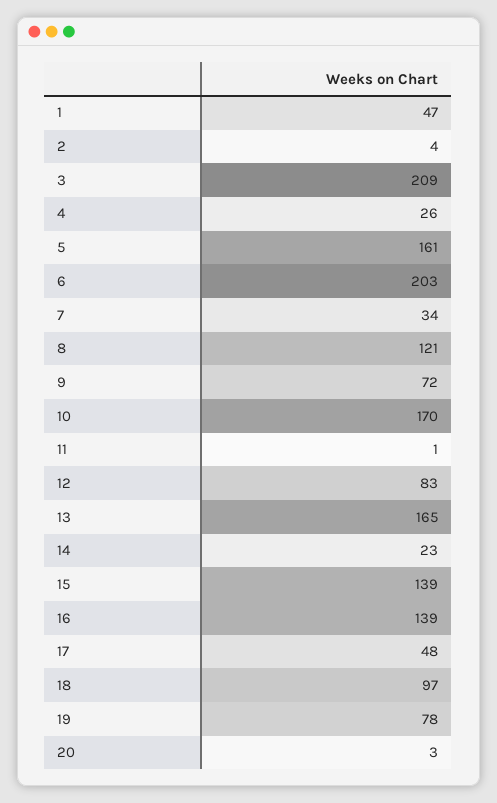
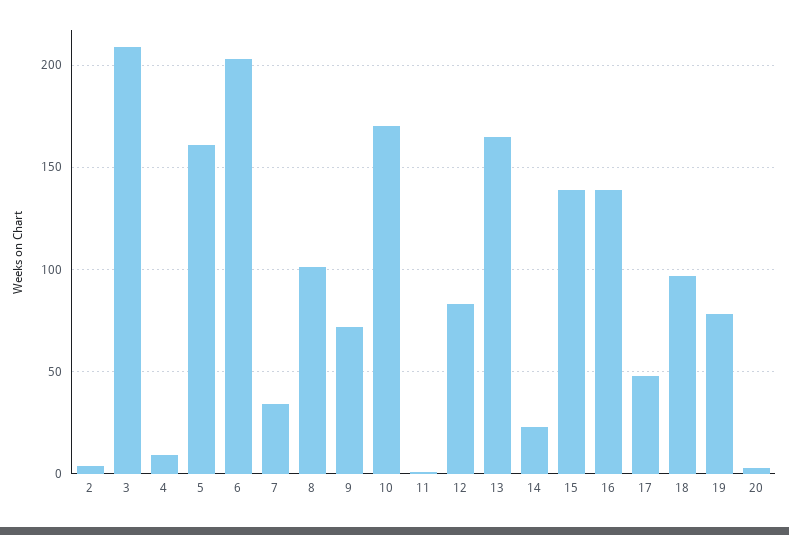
1: 47 -> none
4: 26 -> 10
8: 121 -> 100

